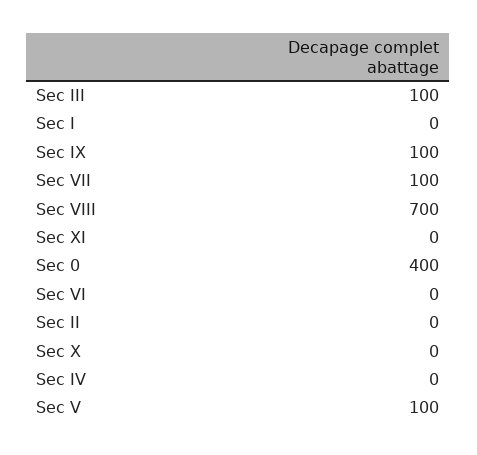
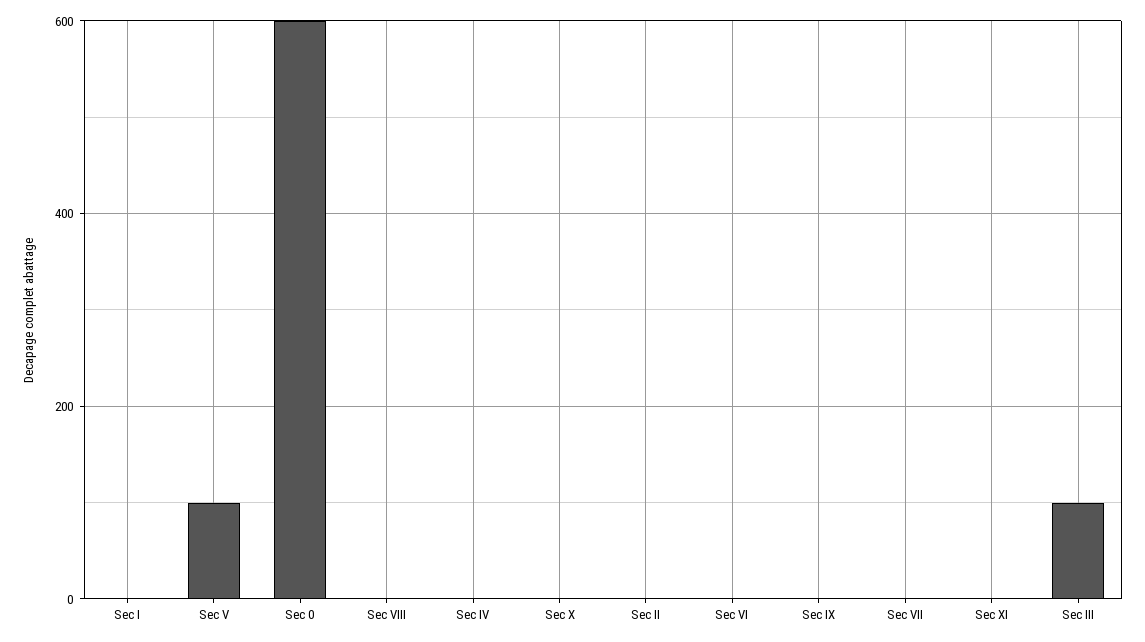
Sec IX: 100 -> 0
Sec VII: 100 -> 0
Sec VIII: 700 -> 0
Sec 0: 400 -> 600

